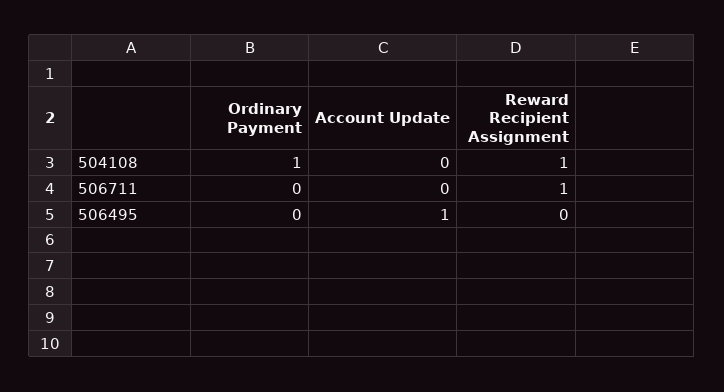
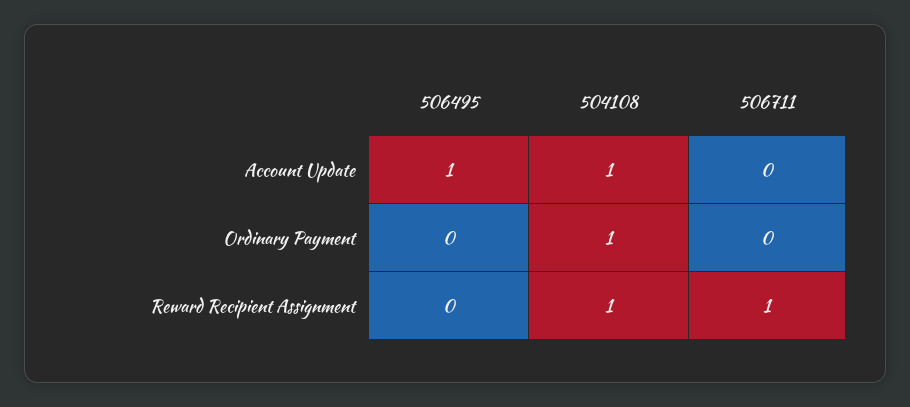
Account Update, 504108: 0 -> 1

